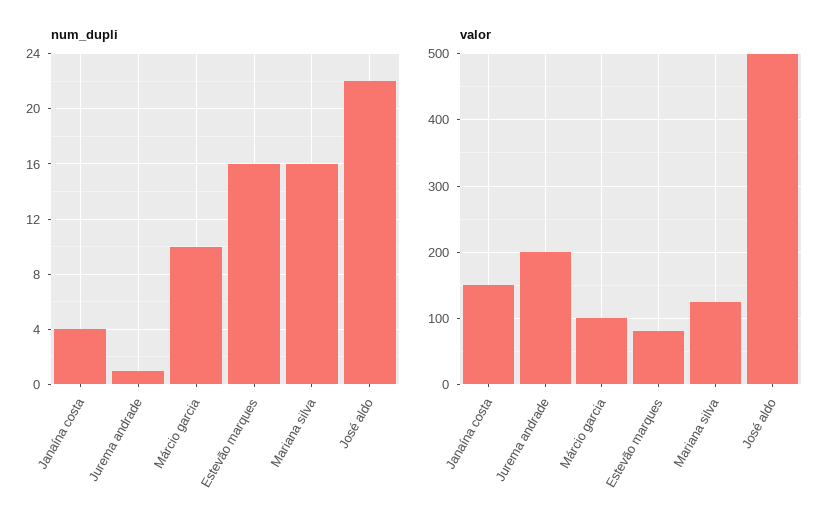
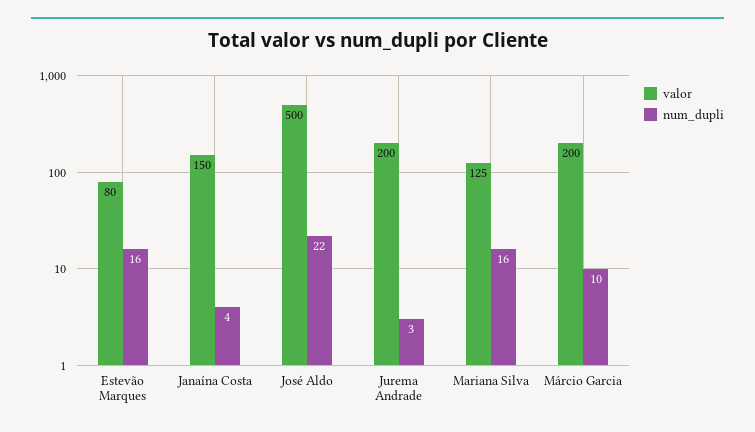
num_dupli, Jurema andrade: 1 -> 3
valor, Márcio garcia: 100 -> 200

